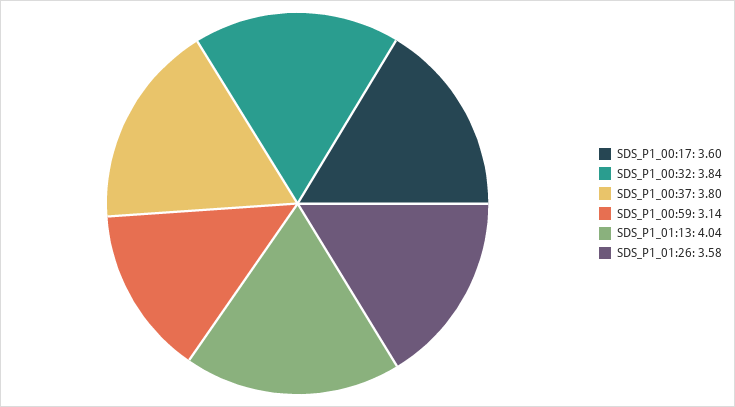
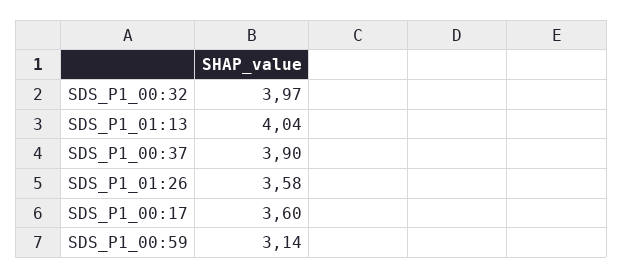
SDS_P1_00:32: 3.84 -> 3.97
SDS_P1_00:37: 3.8 -> 3.9

